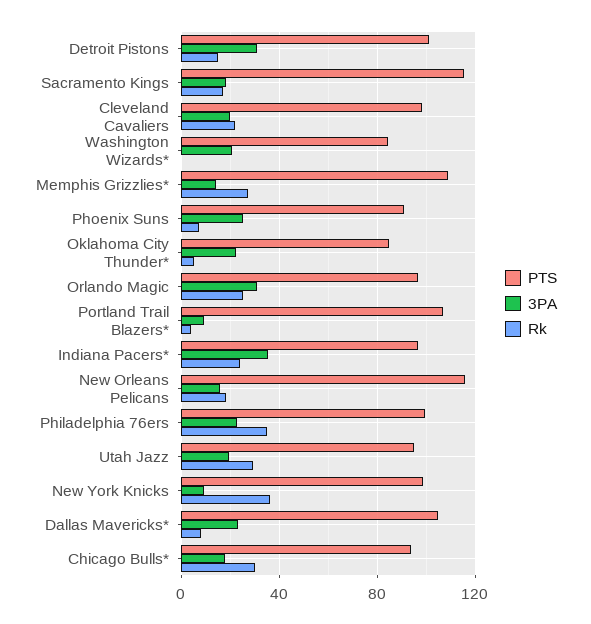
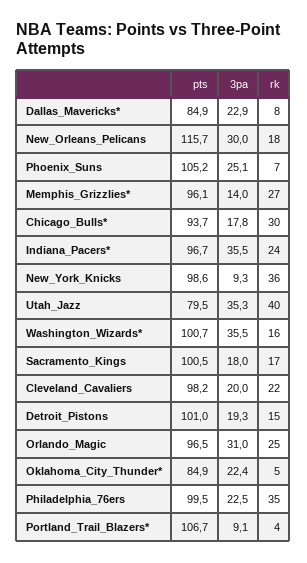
3PA, Detroit Pistons: 30 -> 19.3
PTS, Sacramento Kings: 115 -> 100.5
PTS, Washington Wizards*: 85 -> 100.7
3PA, Washington Wizards*: 20 -> 35.5
Rk, Washington Wizards*: 0 -> 16
PTS, Memphis Grizzlies*: 110 -> 96.1
PTS, Phoenix Suns: 90 -> 105.2
3PA, New Orleans Pelicans: 15 -> 30
PTS, Utah Jazz: 95 -> 79.5
3PA, Utah Jazz: 20 -> 35.3
Rk, Utah Jazz: 30 -> 40
PTS, Dallas Mavericks*: 105 -> 84.9

